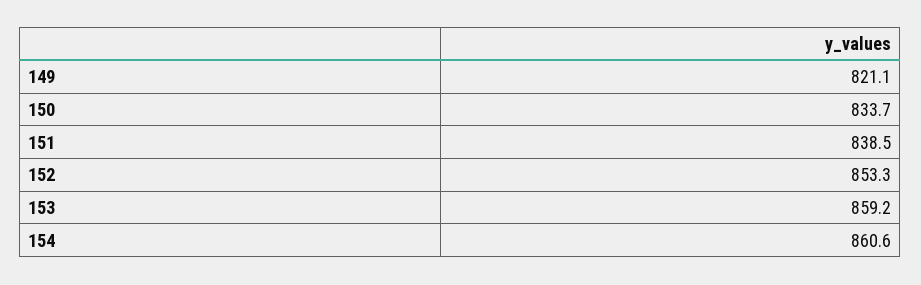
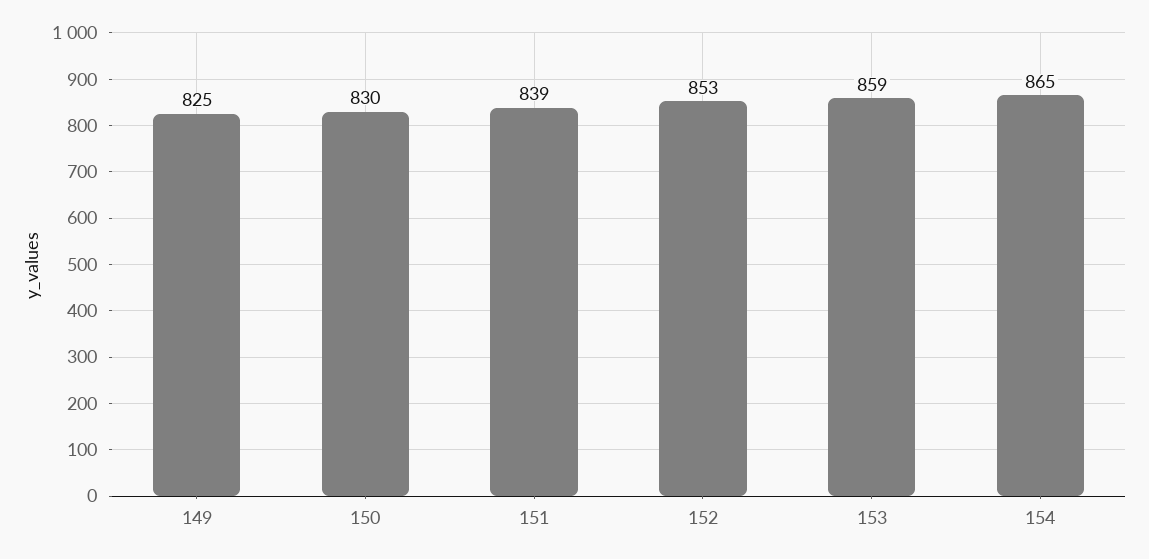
149: 821.1 -> 825
150: 833.7 -> 830
154: 860.6 -> 865

